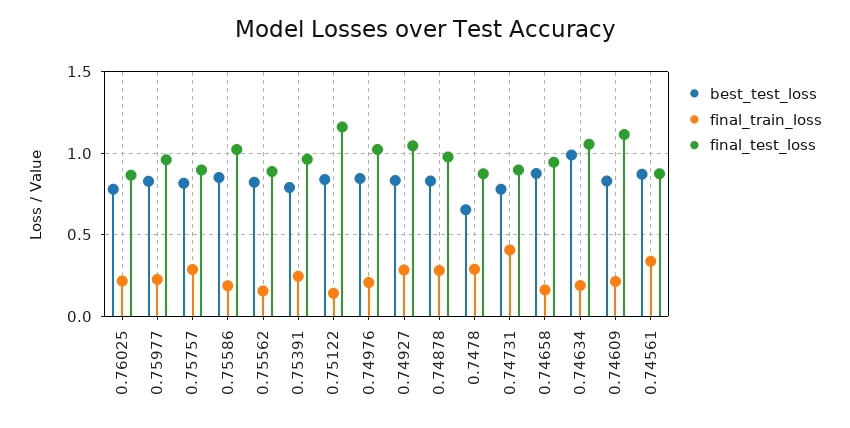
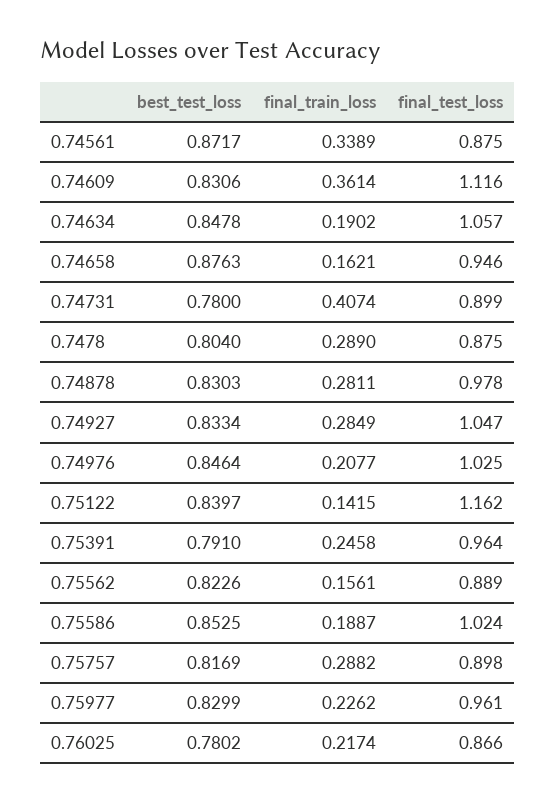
best_test_loss, 0.7478: 0.65 -> 0.804
best_test_loss, 0.74634: 1 -> 0.8478
final_train_loss, 0.74609: 0.2 -> 0.3614

